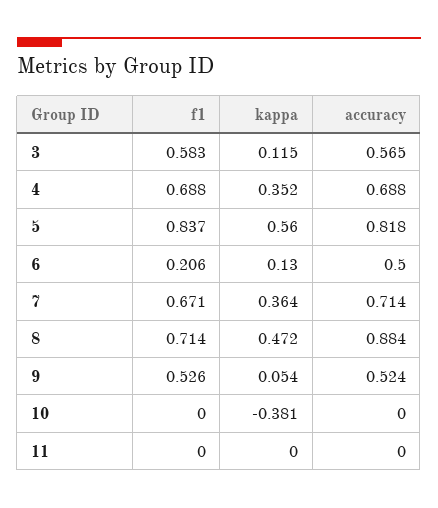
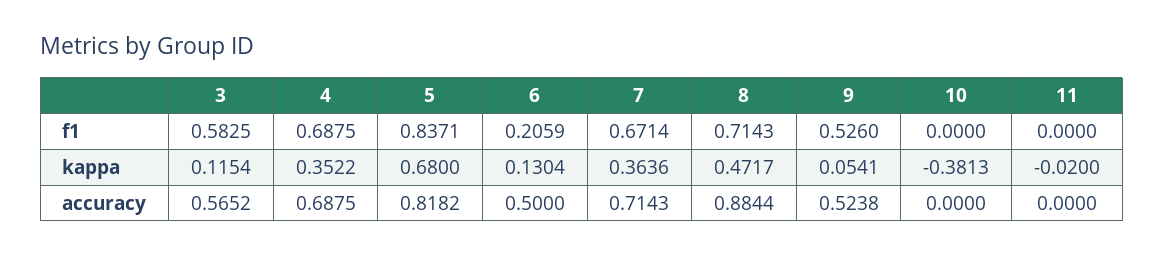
kappa, 5: 0.56 -> 0.68
kappa, 11: 0 -> -0.02

